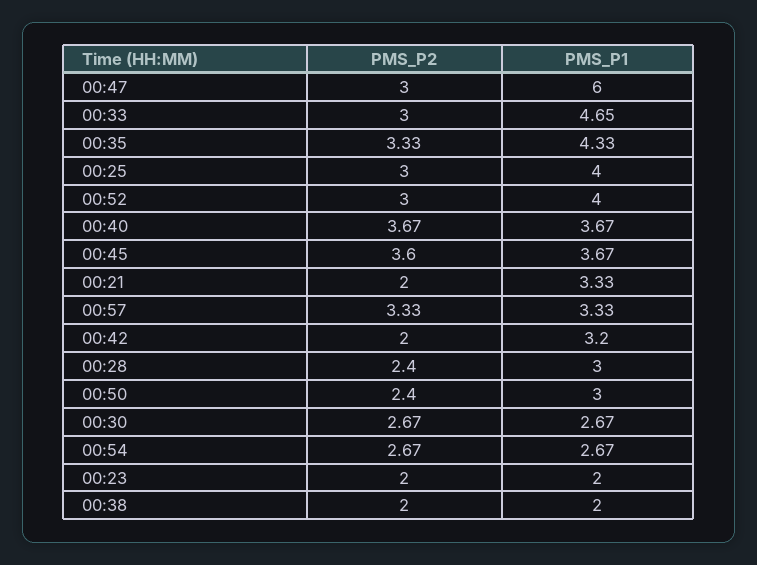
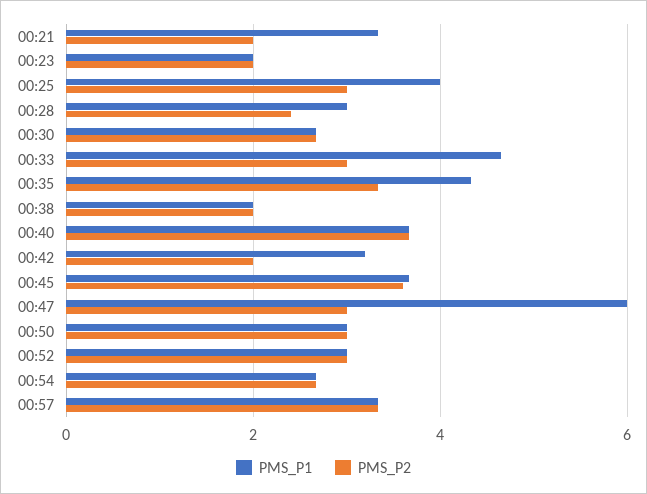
PMS_P1, 00:52: 4 -> 3
PMS_P2, 00:50: 2.4 -> 3

